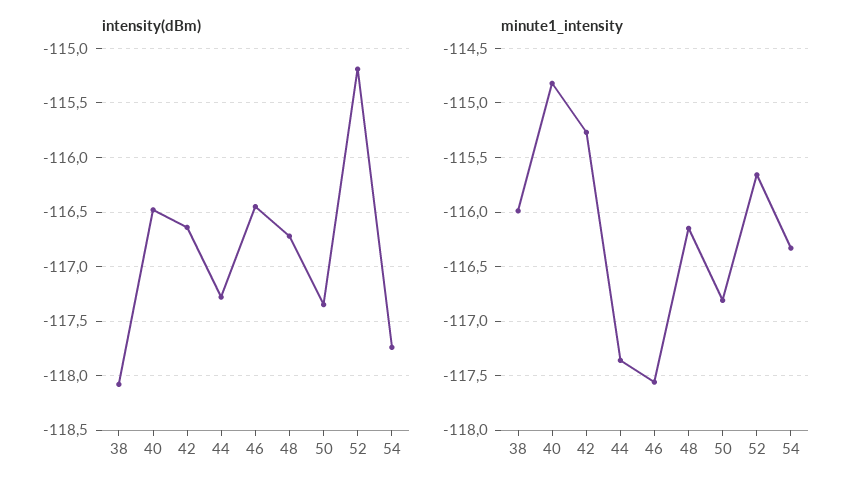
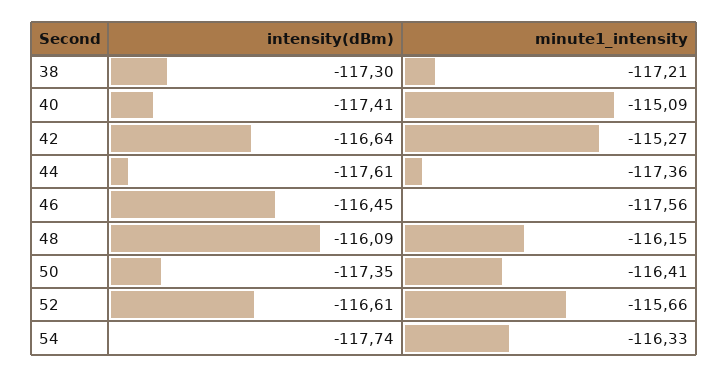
intensity(dBm), 38: -118.1 -> -117.3
intensity(dBm), 40: -116.5 -> -117.41
intensity(dBm), 44: -117.3 -> -117.61
intensity(dBm), 48: -116.7 -> -116.09
intensity(dBm), 52: -115.2 -> -116.61
minute1_intensity, 38: -116 -> -117.21
minute1_intensity, 40: -114.8 -> -115.09
minute1_intensity, 50: -116.8 -> -116.41

